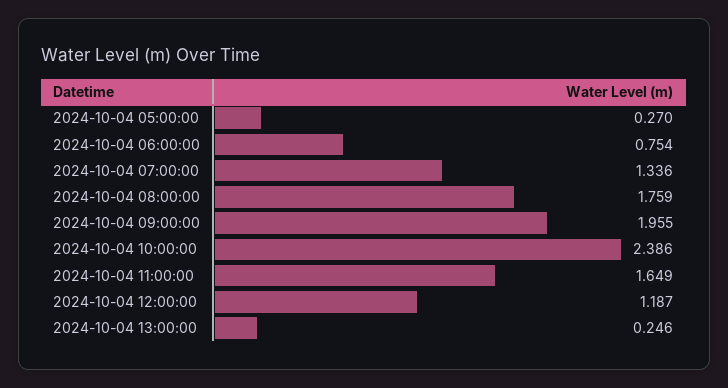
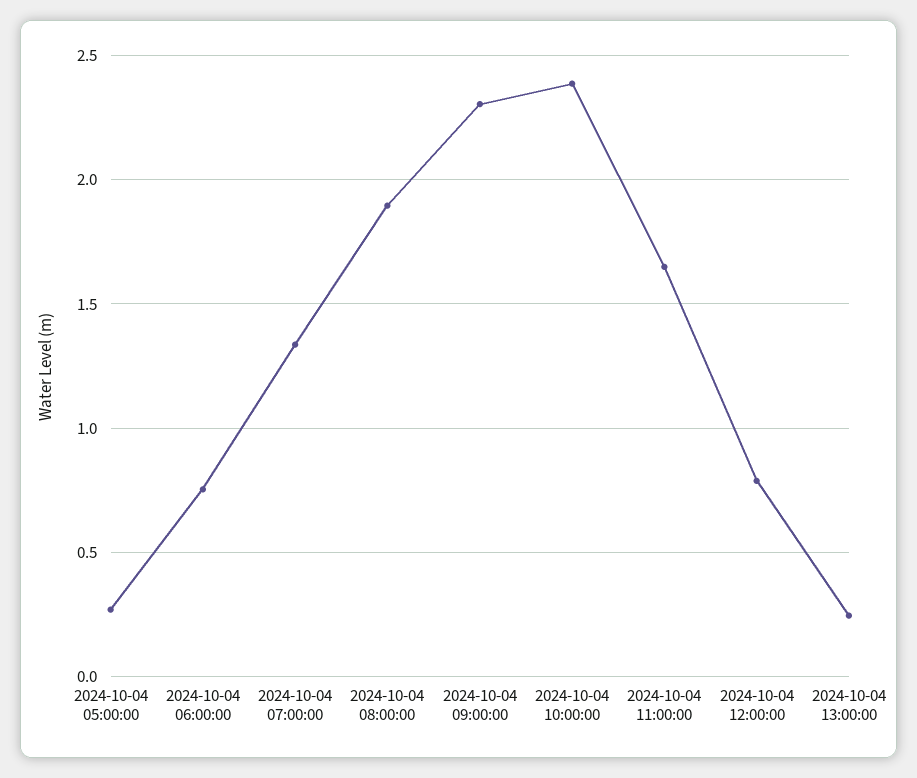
2024-10-04 08:00:00: 1.759 -> 1.9
2024-10-04 09:00:00: 1.955 -> 2.3
2024-10-04 12:00:00: 1.187 -> 0.8

